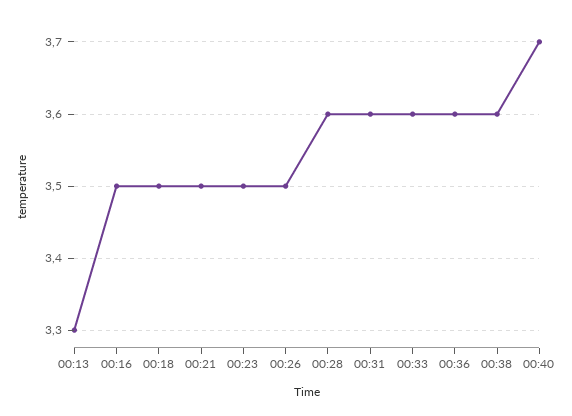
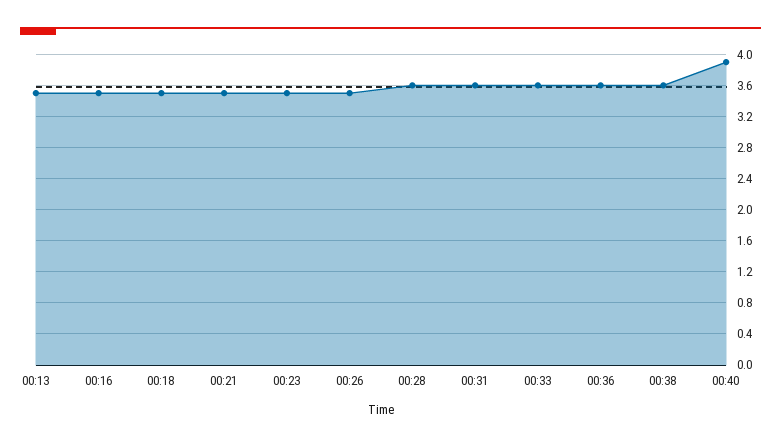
00:13: 3.3 -> 3.5
00:40: 3.7 -> 3.9

